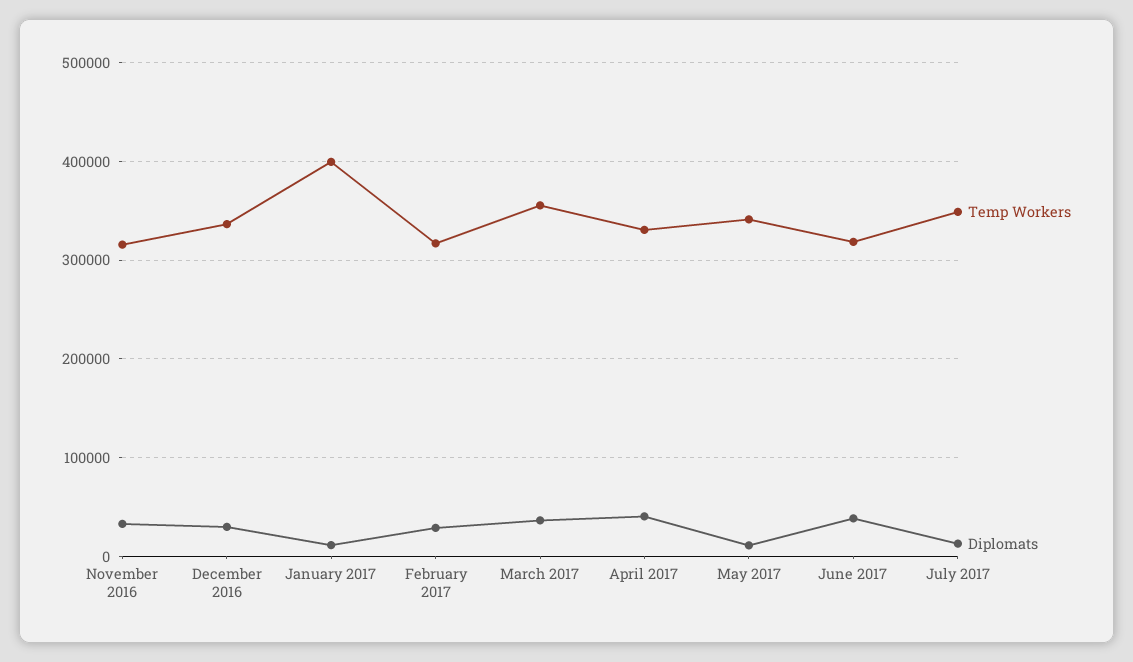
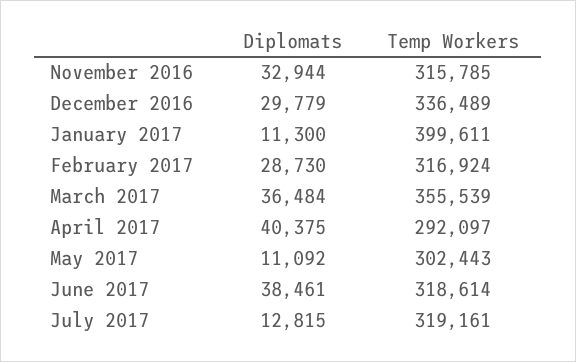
Temp Workers, April 2017: 330000 -> 292097
Temp Workers, May 2017: 340000 -> 302443
Temp Workers, July 2017: 350000 -> 319161

